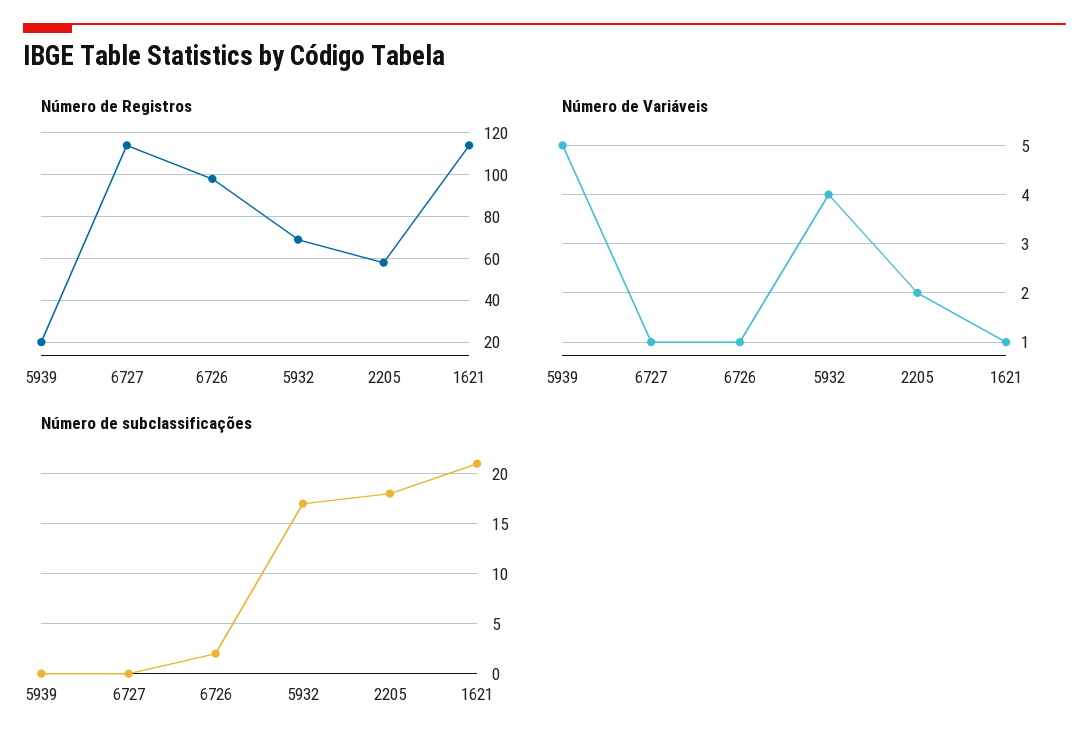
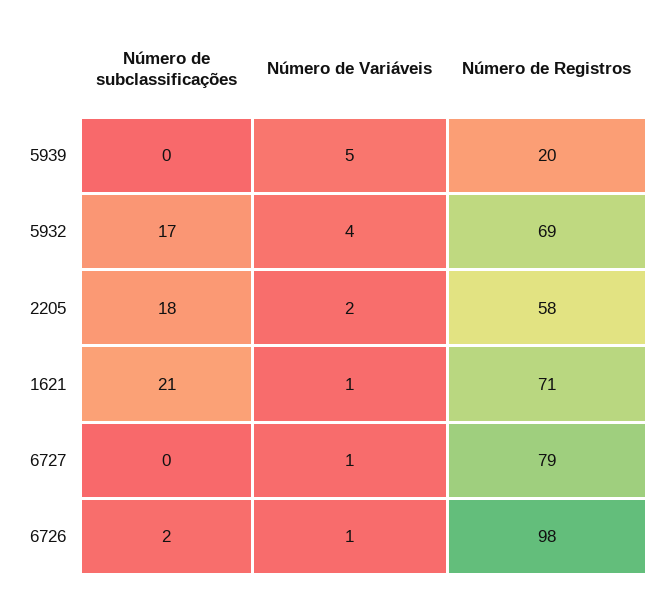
Número de Registros, 6727: 115 -> 79
Número de Registros, 1621: 115 -> 71

